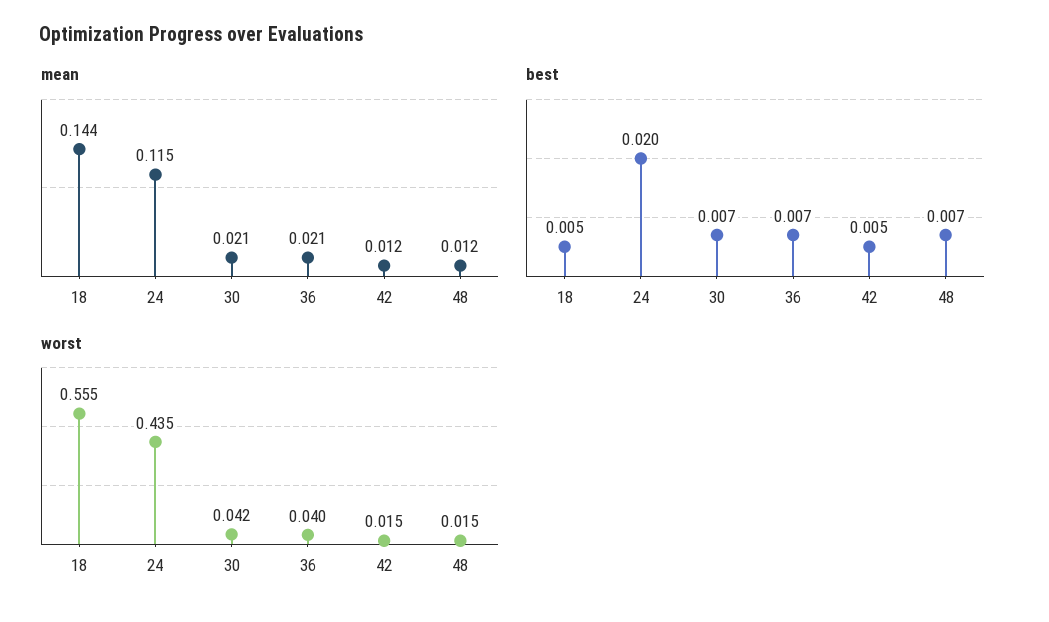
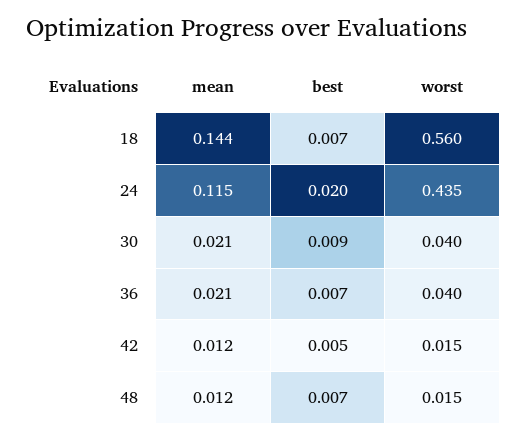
best, 18: 0.005 -> 0.007
best, 30: 0.007 -> 0.009
worst, 18: 0.555 -> 0.56
worst, 30: 0.042 -> 0.04

